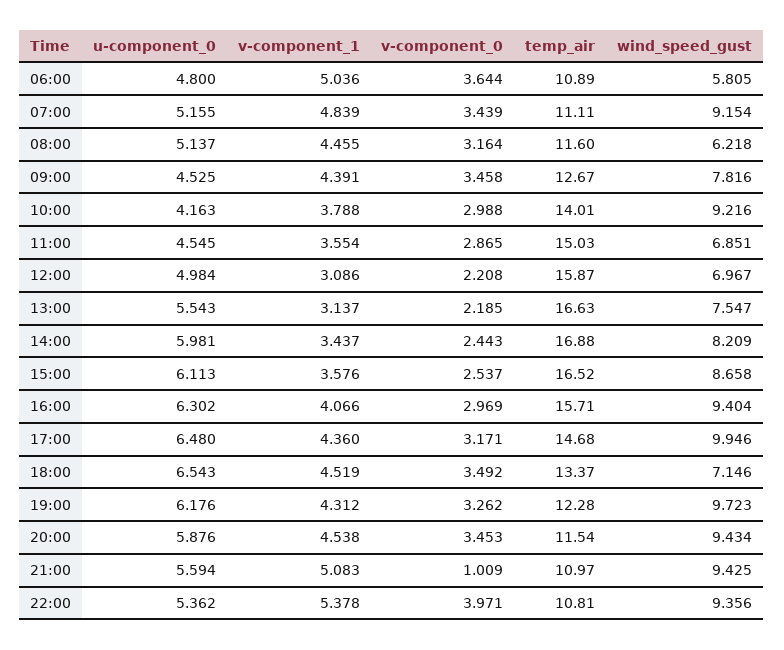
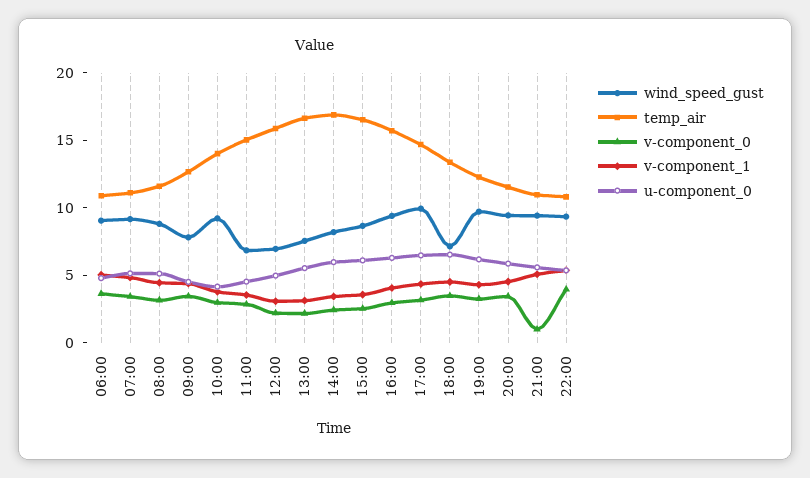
wind_speed_gust, 06:00: 5.805 -> 9
wind_speed_gust, 08:00: 6.218 -> 9

